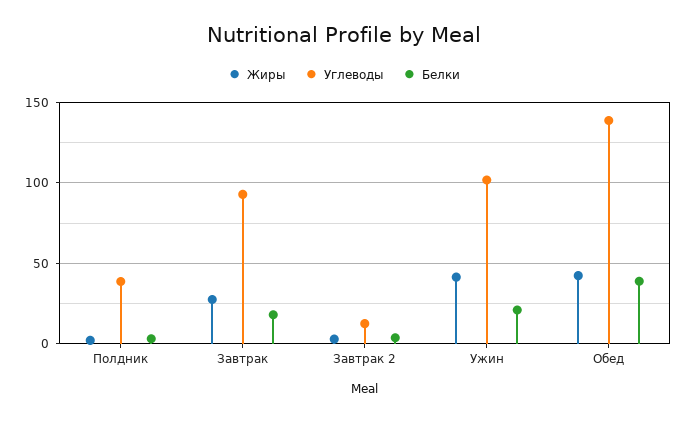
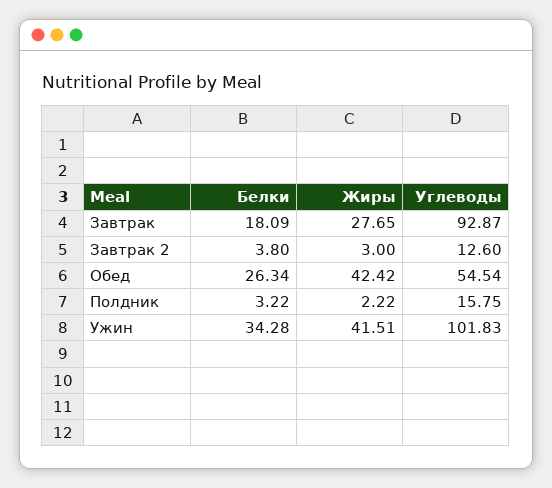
Углеводы, Полдник: 40 -> 15.75
Белки, Ужин: 20 -> 34.28
Углеводы, Обед: 140 -> 54.54
Белки, Обед: 40 -> 26.34

